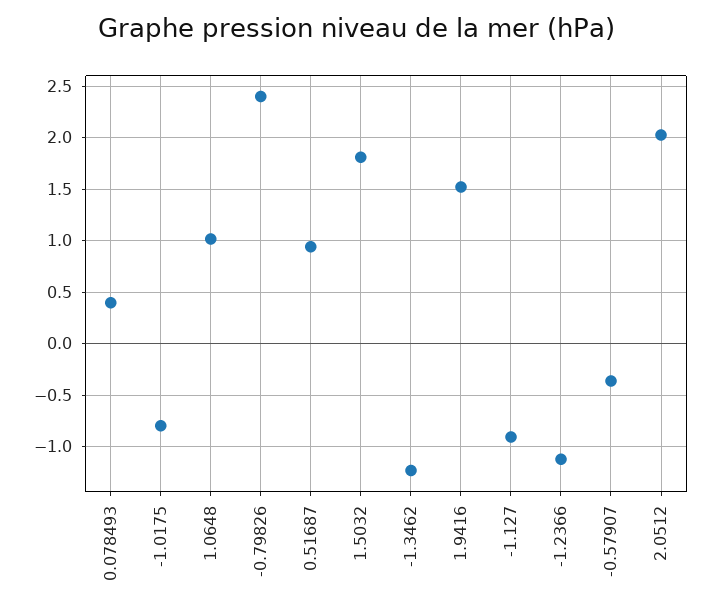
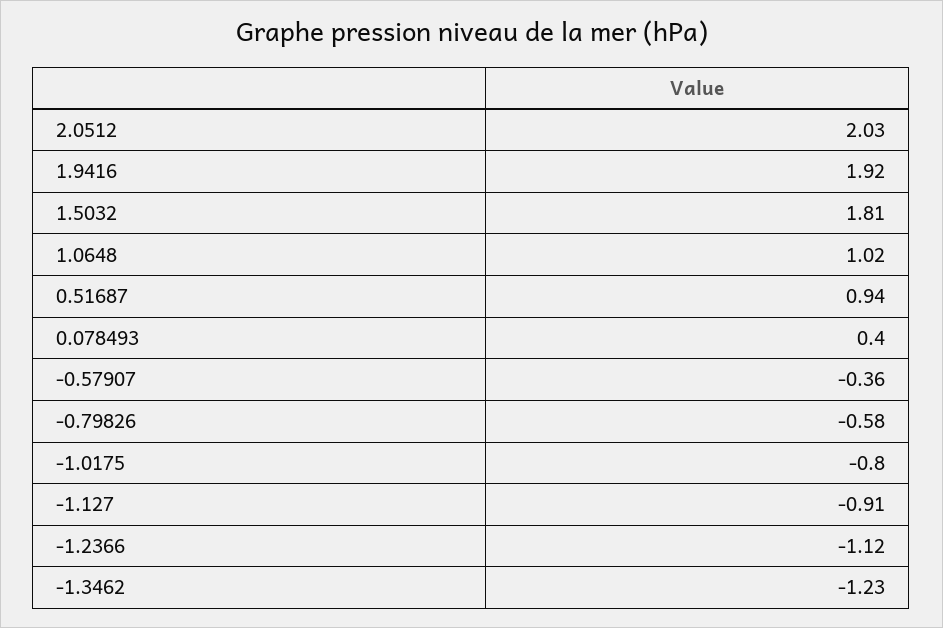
-0.79826: 2.4 -> -0.58
1.9416: 1.5 -> 1.92

